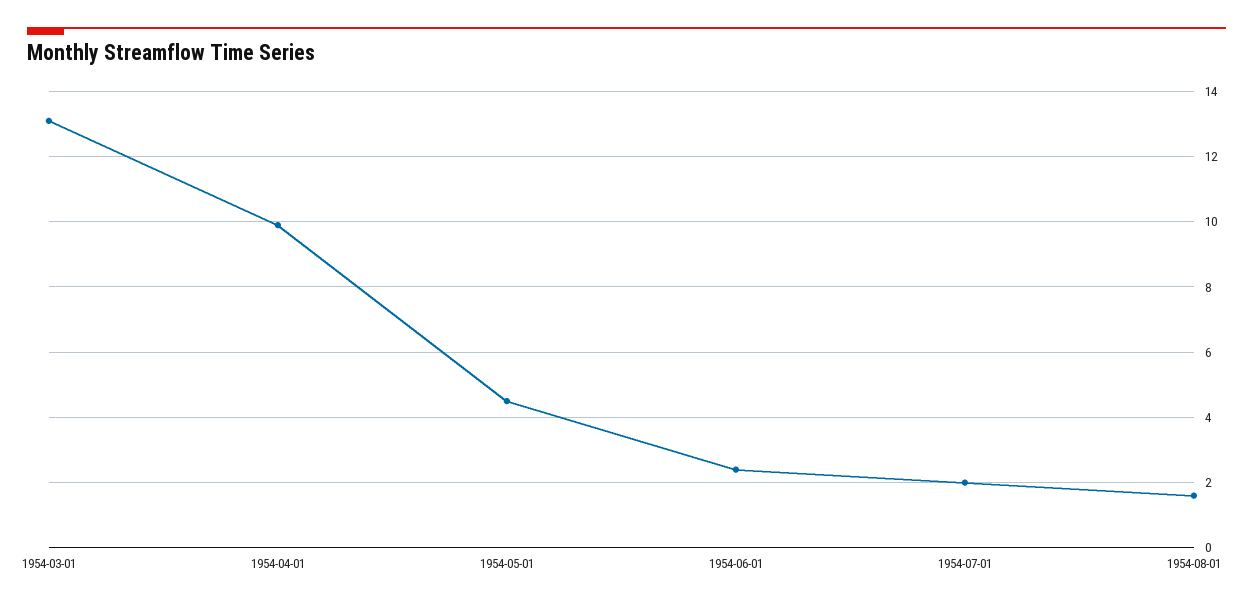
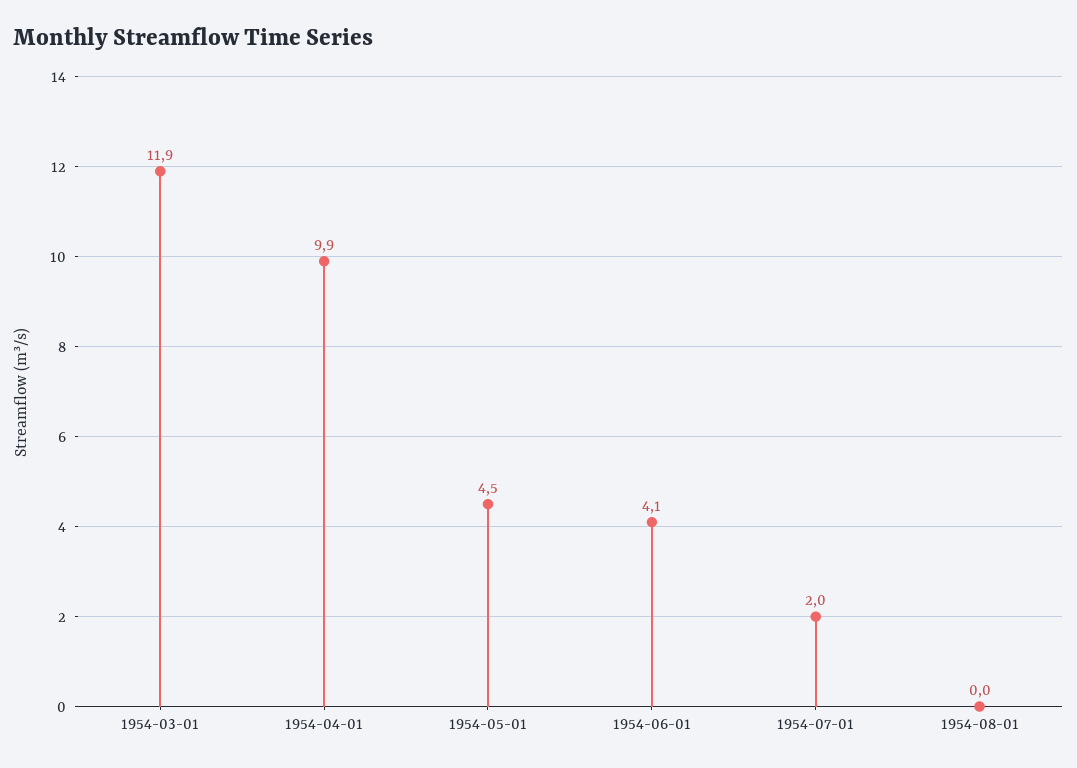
1954-03-01: 13 -> 11.9
1954-06-01: 2.5 -> 4.1
1954-08-01: 1.5 -> 0

